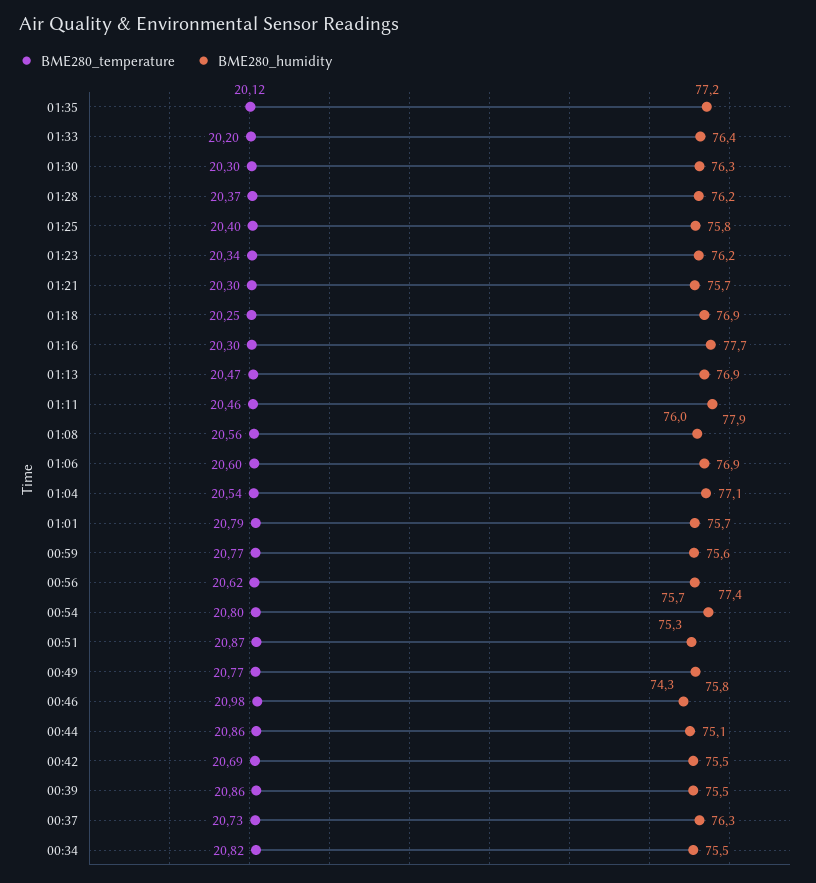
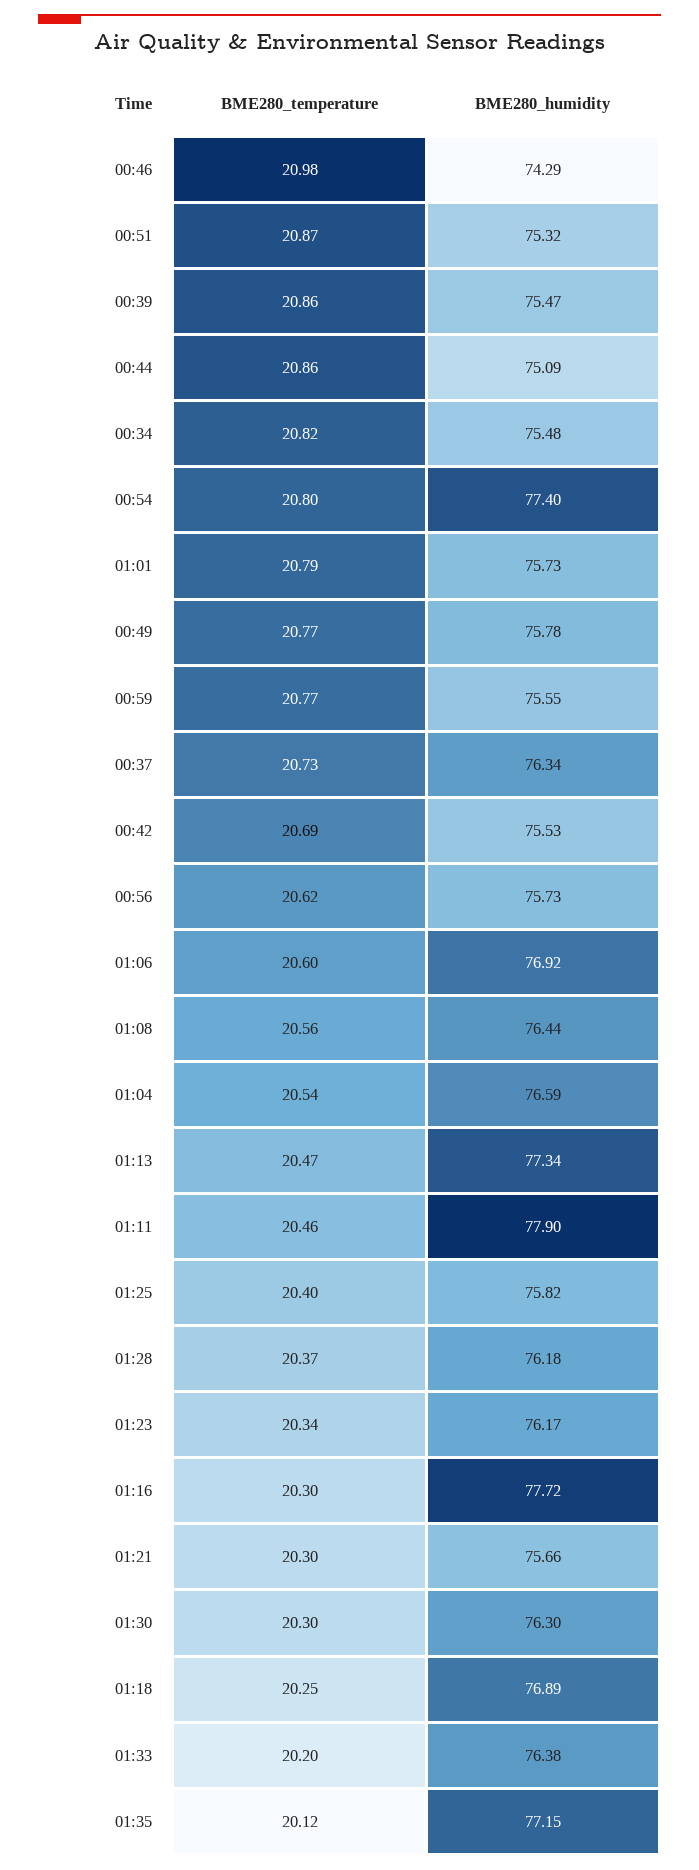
BME280_humidity, 01:13: 76.9 -> 77.34
BME280_humidity, 01:08: 76 -> 76.44
BME280_humidity, 01:04: 77.1 -> 76.59

